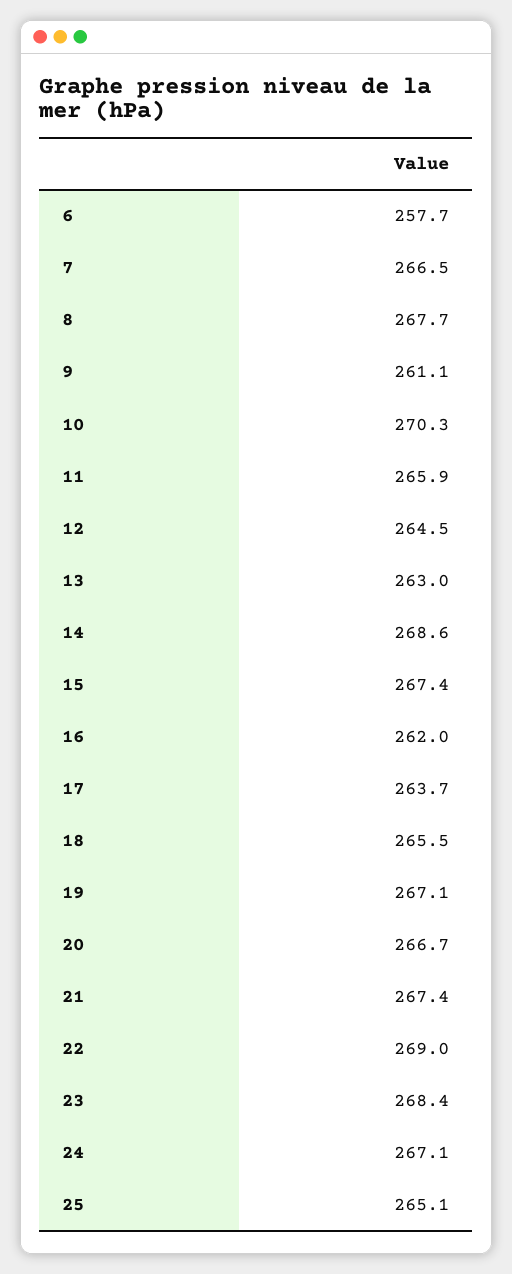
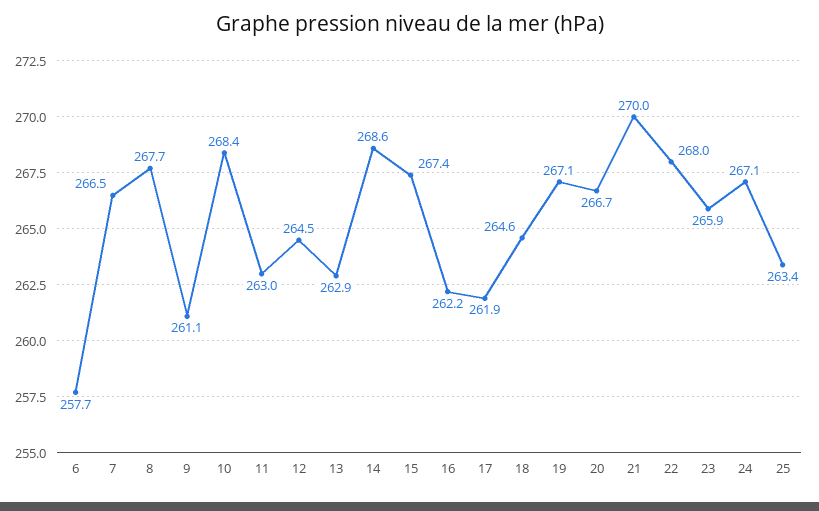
10: 270.3 -> 268.4
11: 265.9 -> 263
13: 263 -> 262.9
16: 262 -> 262.2
17: 263.7 -> 261.9
18: 265.5 -> 264.6
21: 267.4 -> 270
22: 269 -> 268
23: 268.4 -> 265.9
25: 265.1 -> 263.4

